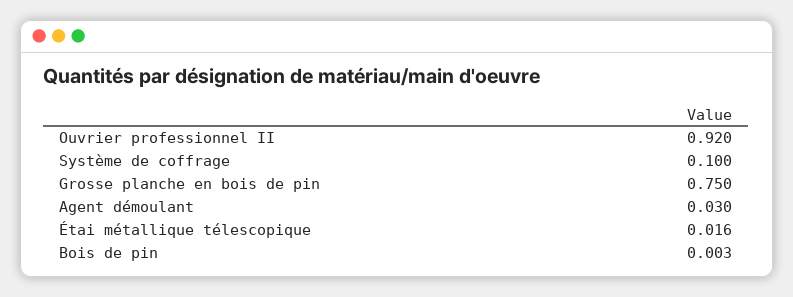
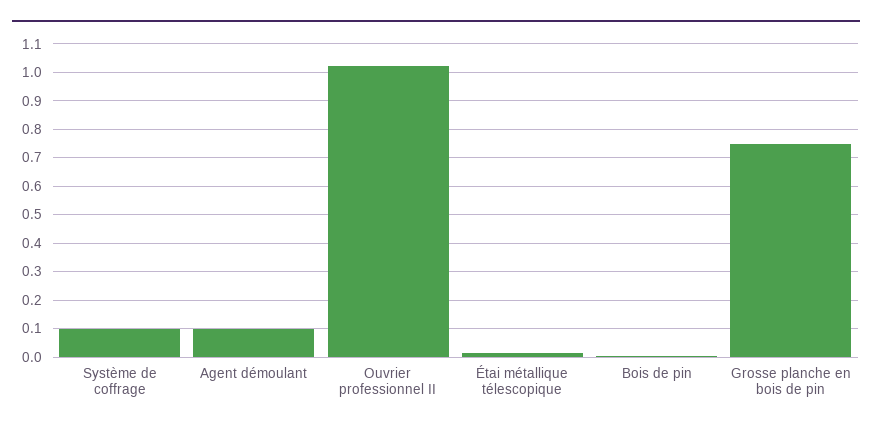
Ouvrier professionnel II: 0.92 -> 1.025
Agent démoulant: 0.03 -> 0.1

